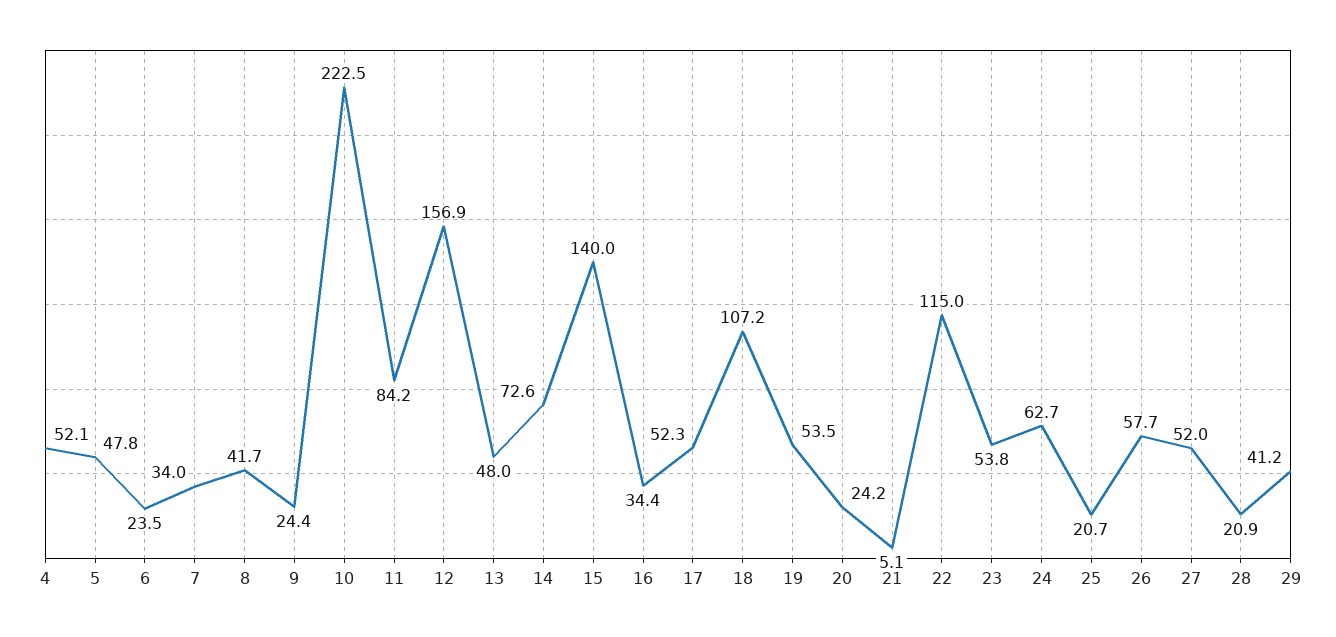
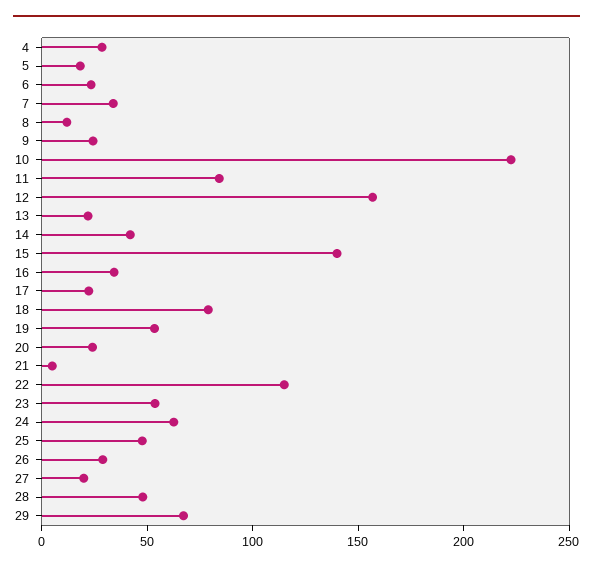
4: 52.1 -> 30
5: 47.8 -> 20
8: 41.7 -> 10
13: 48 -> 20
14: 72.6 -> 40
17: 52.3 -> 20
18: 107.2 -> 80
25: 20.7 -> 50
26: 57.7 -> 30
27: 52 -> 20
28: 20.9 -> 50
29: 41.2 -> 70

